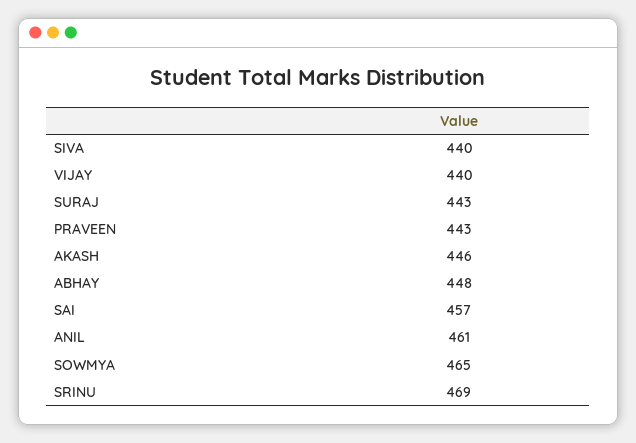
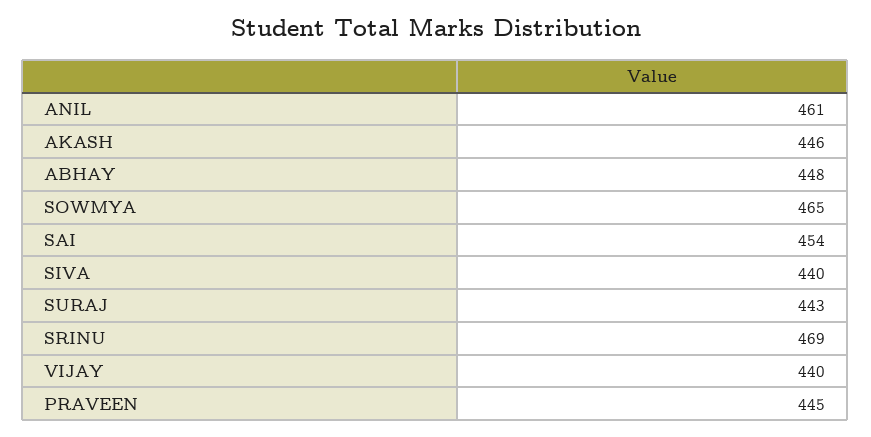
PRAVEEN: 443 -> 445
SAI: 457 -> 454

